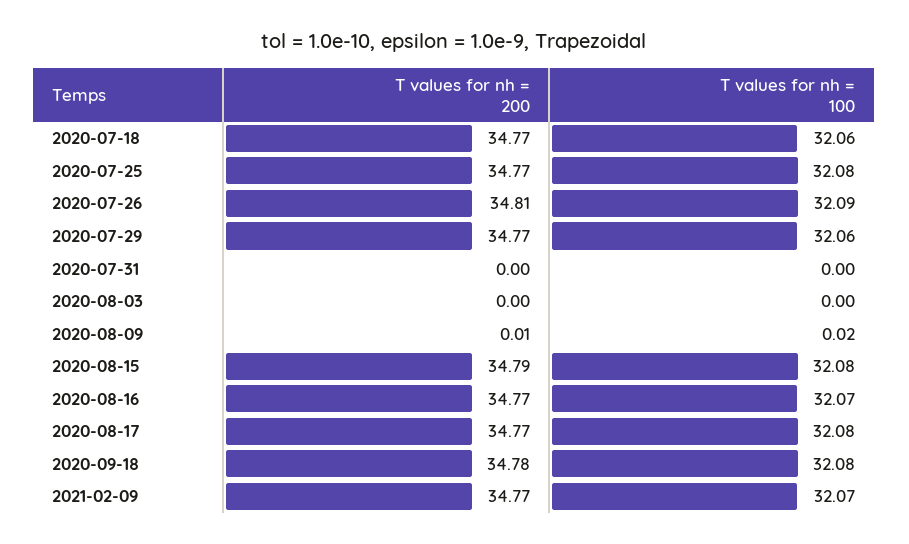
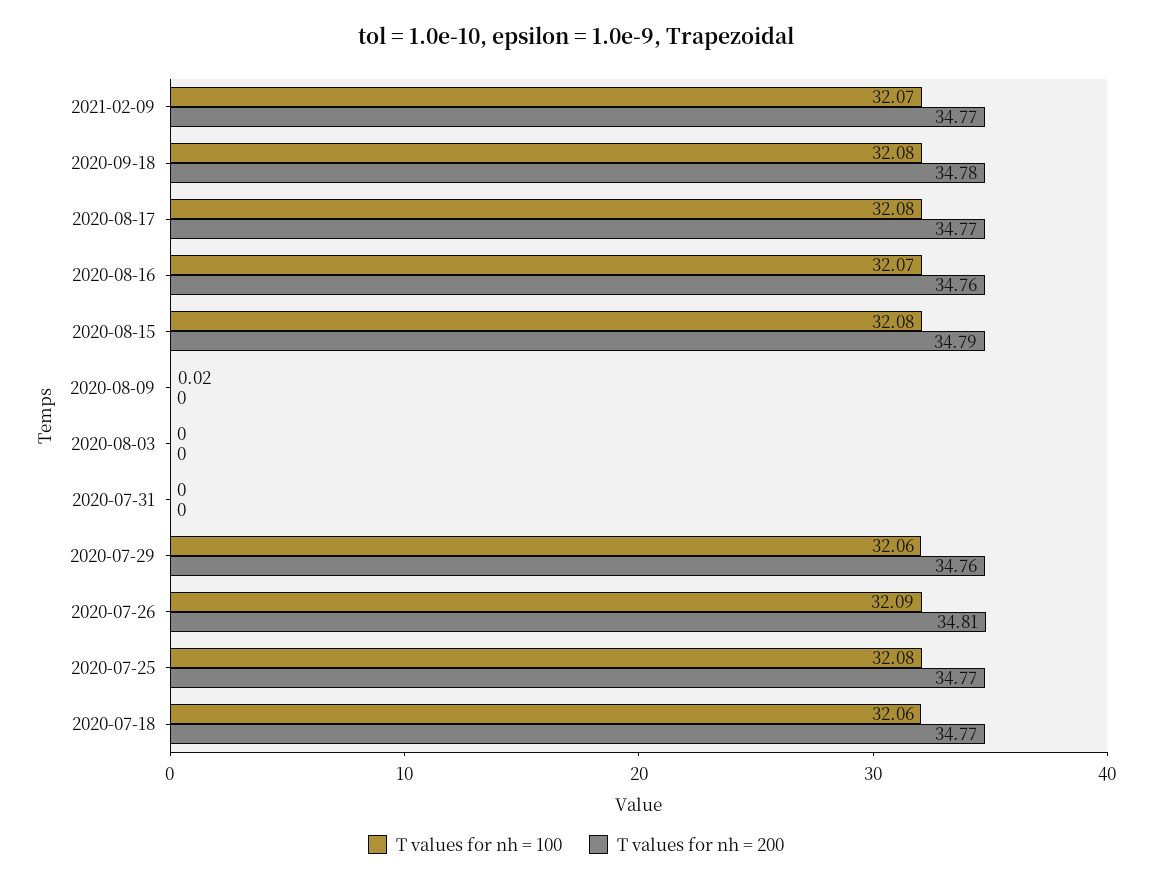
T values for nh = 200, 2020-07-29: 34.77 -> 34.76
T values for nh = 200, 2020-08-09: 0.01 -> 0
T values for nh = 200, 2020-08-16: 34.77 -> 34.76

